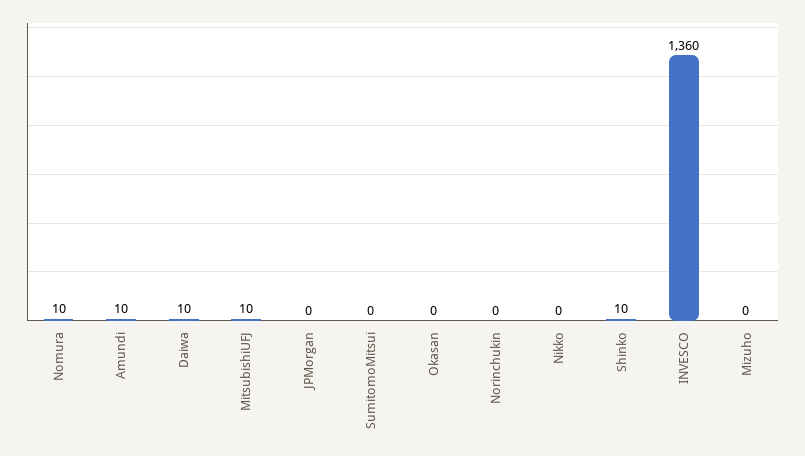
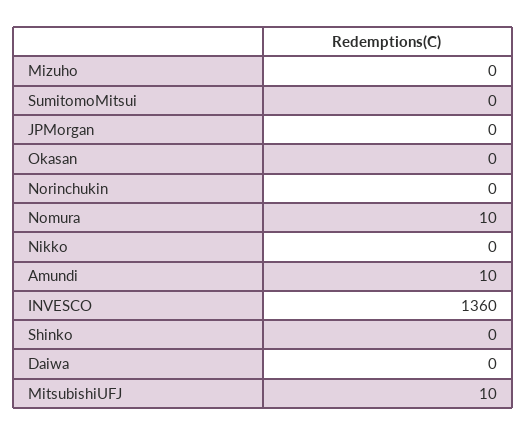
Daiwa: 10 -> 0
Shinko: 10 -> 0

